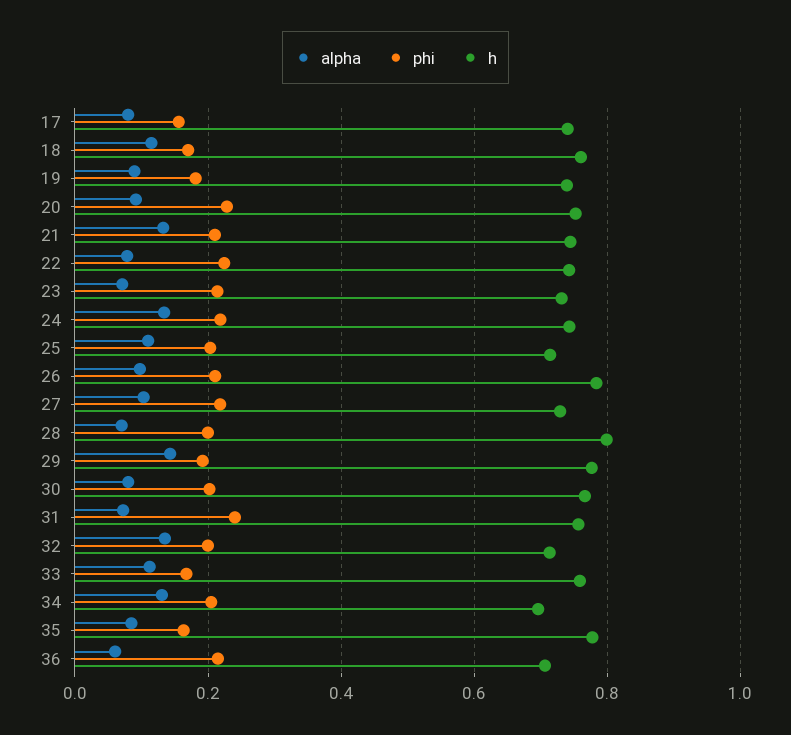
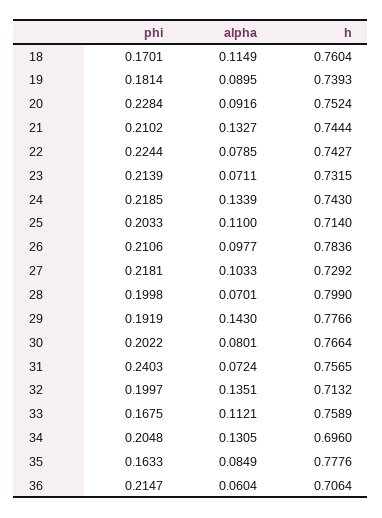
alpha, 17: 0.08 -> none
phi, 17: 0.16 -> none
h, 17: 0.74 -> none

